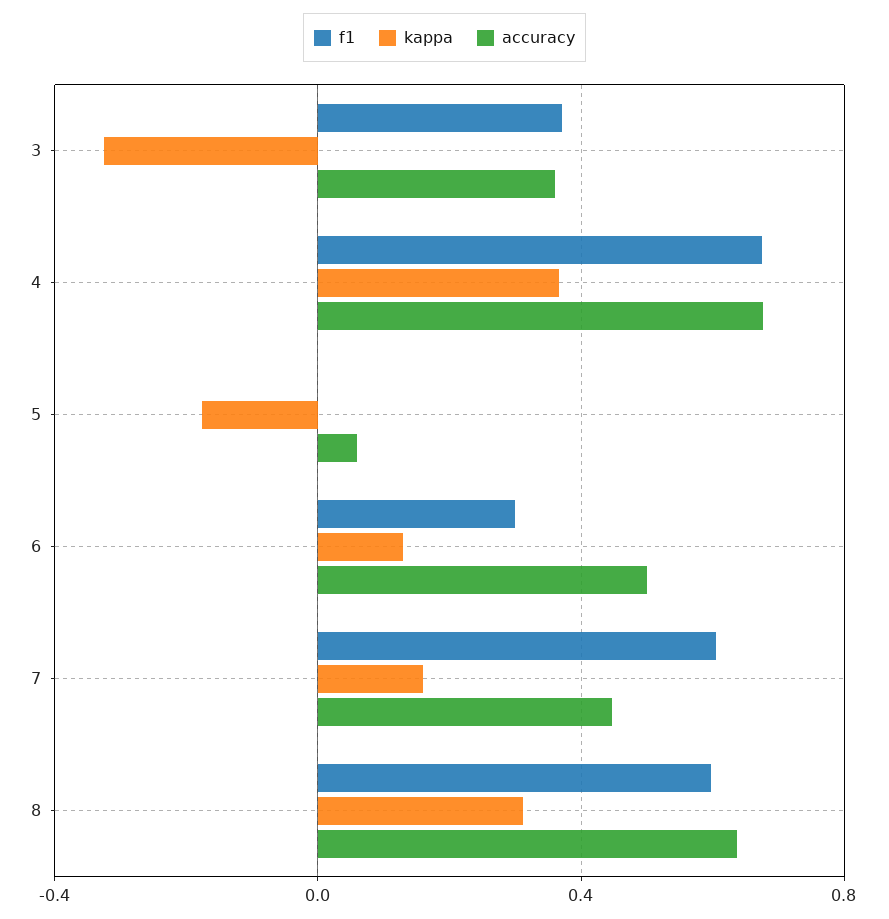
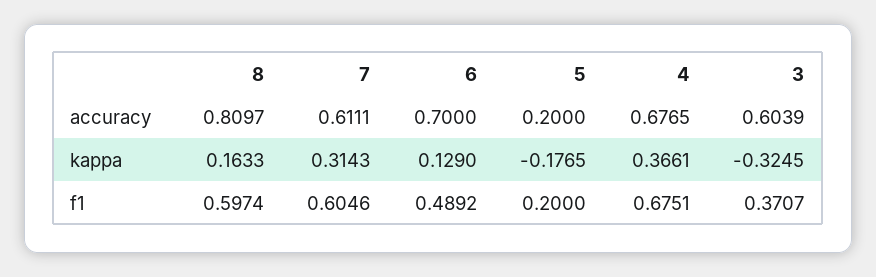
accuracy, 3: 0.35 -> 0.6039
f1, 5: 0 -> 0.2
accuracy, 5: 0.05 -> 0.2
f1, 6: 0.3 -> 0.4892
accuracy, 6: 0.5 -> 0.7
kappa, 7: 0.15 -> 0.3143
accuracy, 7: 0.45 -> 0.6111
kappa, 8: 0.3 -> 0.1633
accuracy, 8: 0.65 -> 0.8097

